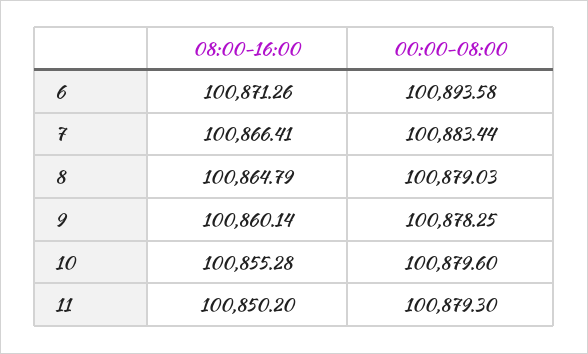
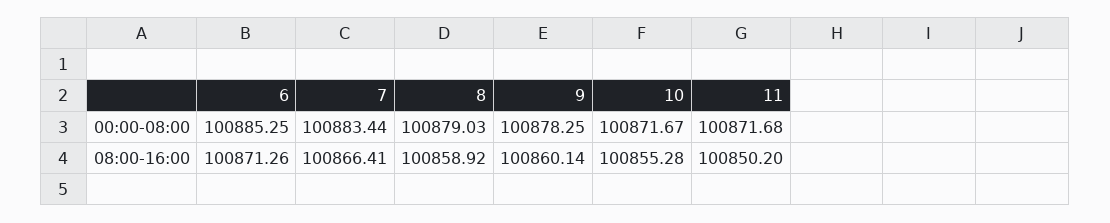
00:00-08:00, 6: 100893.58 -> 100885.25
08:00-16:00, 8: 100864.79 -> 100858.92
00:00-08:00, 10: 100879.6 -> 100871.67
00:00-08:00, 11: 100879.3 -> 100871.68

